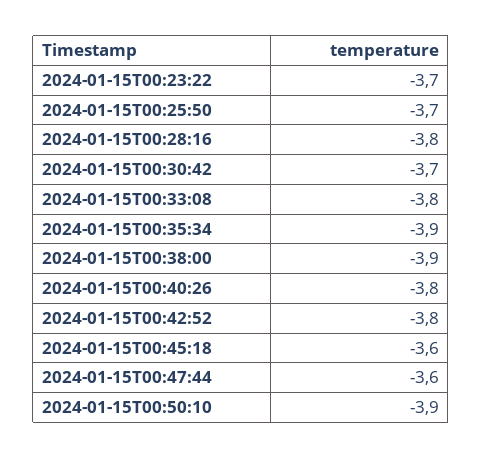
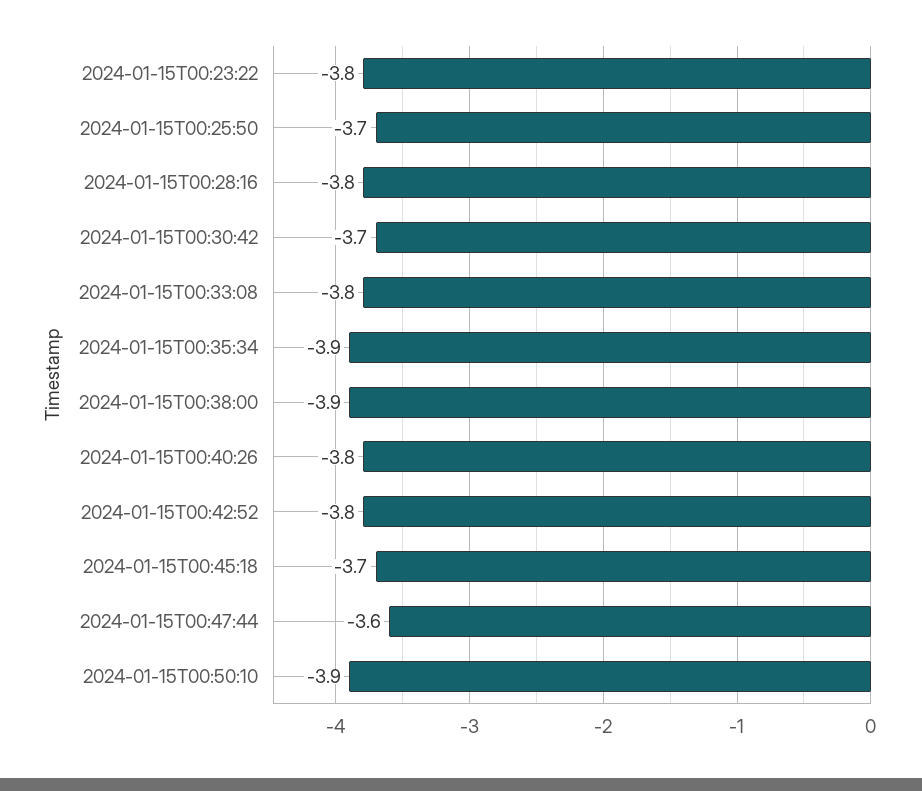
2024-01-15T00:23:22: -3.7 -> -3.8
2024-01-15T00:45:18: -3.6 -> -3.7

